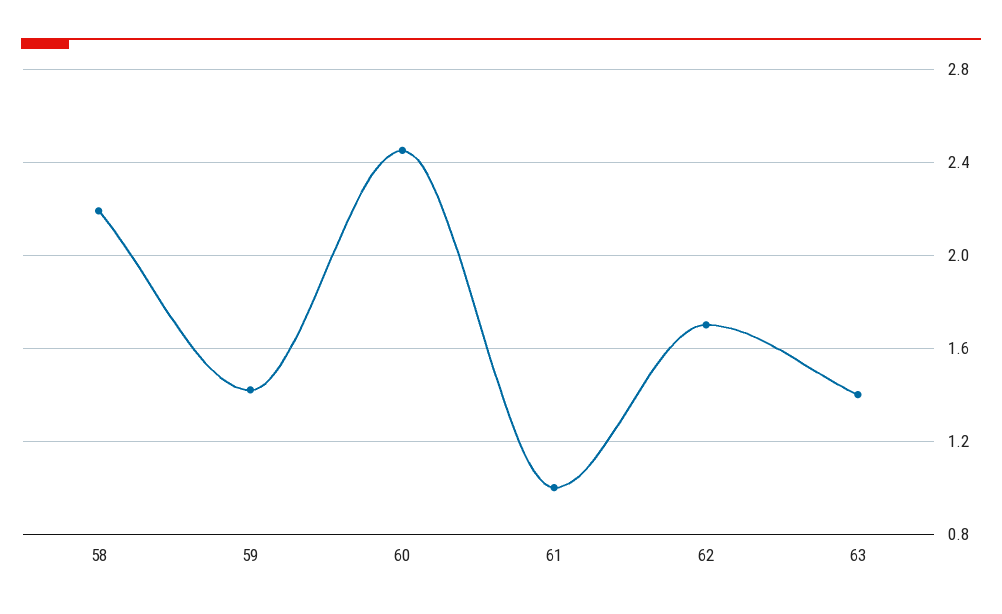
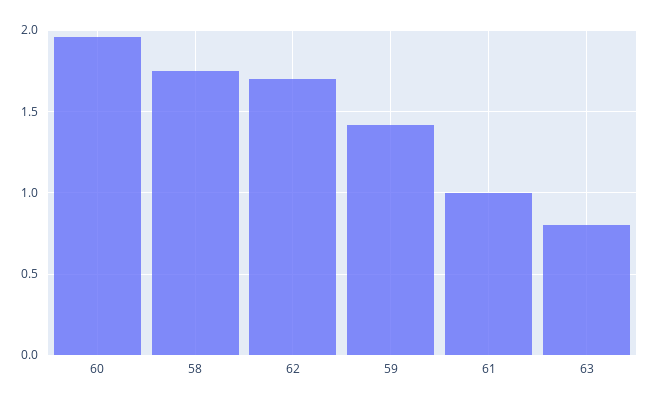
58: 2.2 -> 1.75
60: 2.45 -> 1.95
63: 1.4 -> 0.8

